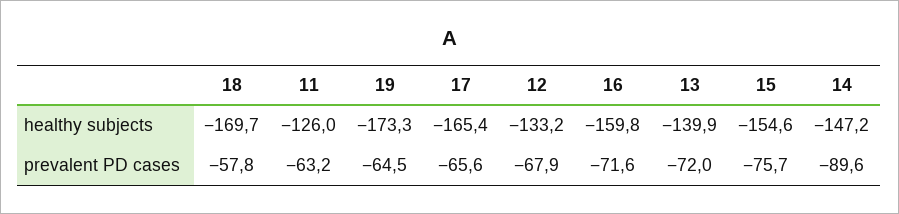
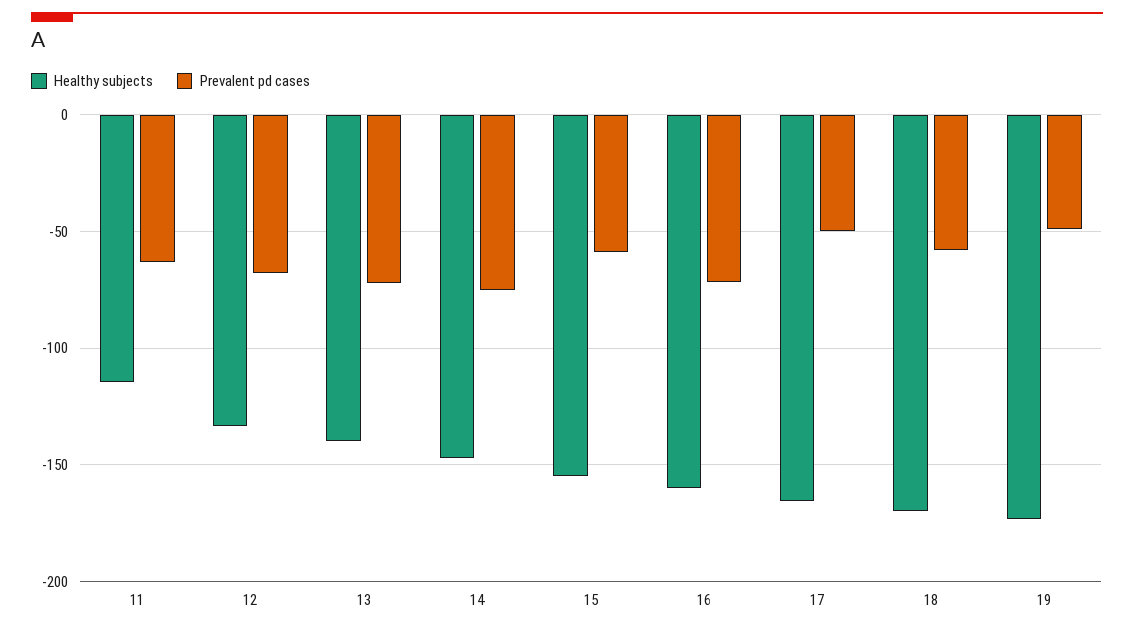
healthy subjects, 11: -126 -> -115
prevalent PD cases, 19: -64.5 -> -50
prevalent PD cases, 17: -65.6 -> -50
prevalent PD cases, 15: -75.7 -> -60
prevalent PD cases, 14: -89.6 -> -75

